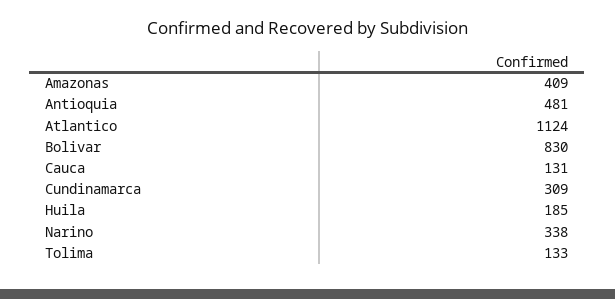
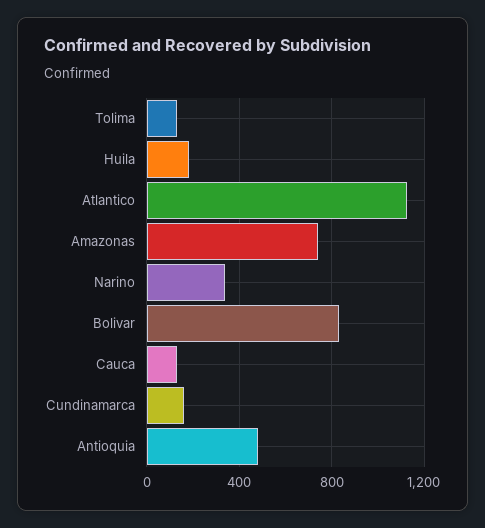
Amazonas: 409 -> 750
Cundinamarca: 309 -> 150

